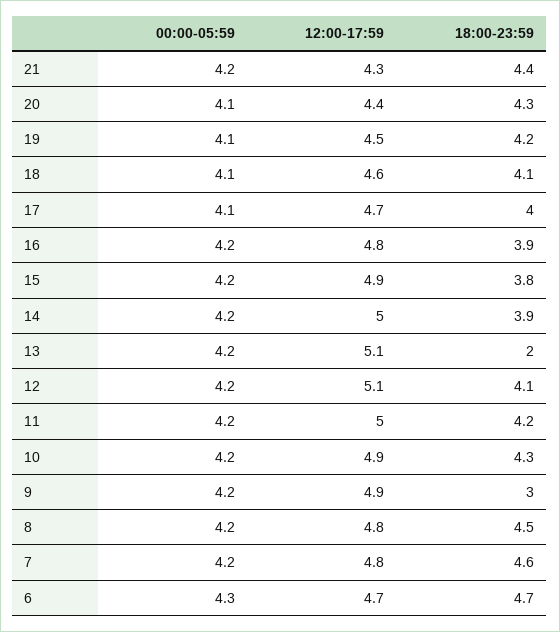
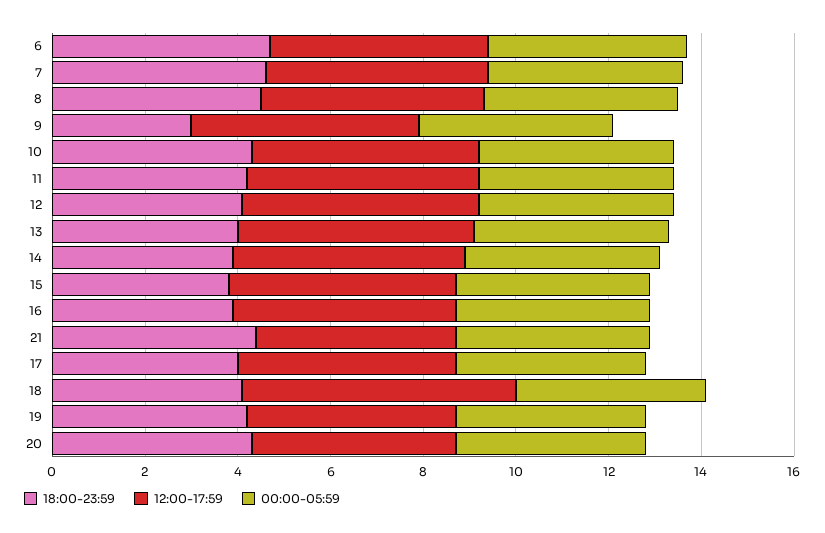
12:00-17:59, 18: 4.6 -> 6
18:00-23:59, 13: 2 -> 4

